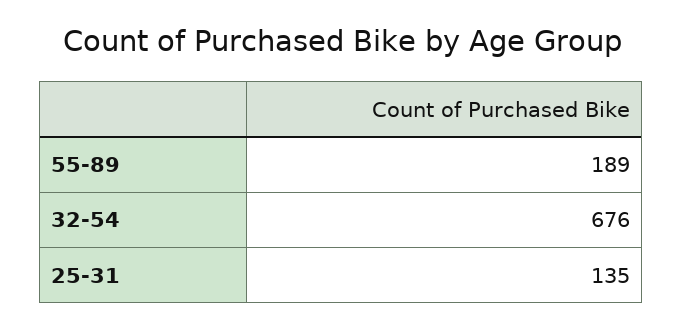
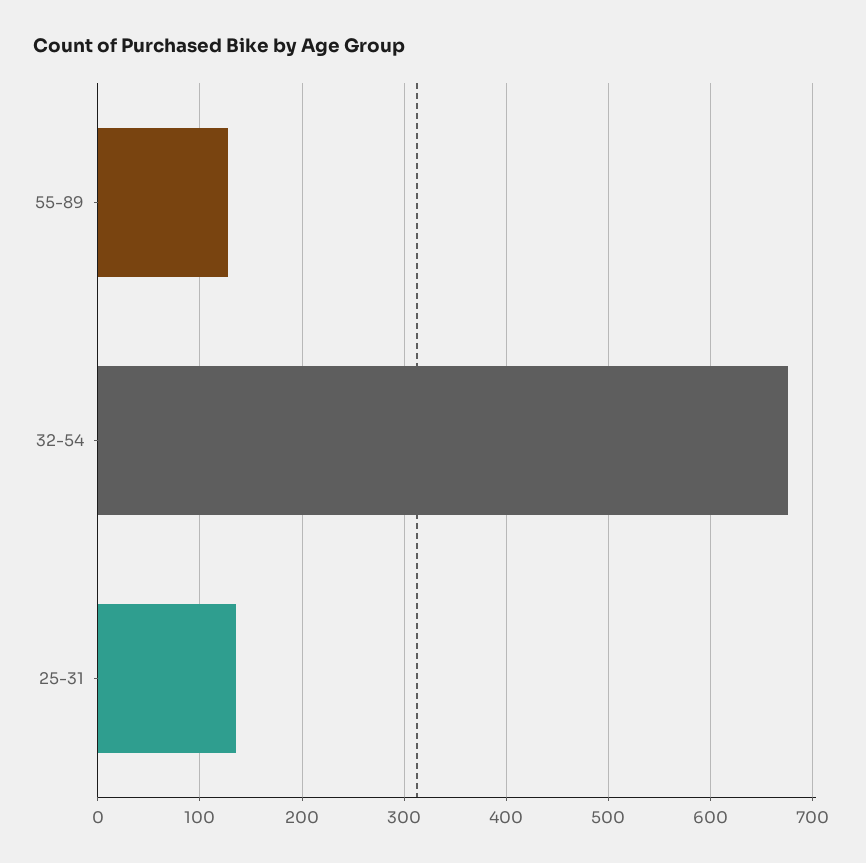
55-89: 189 -> 130

